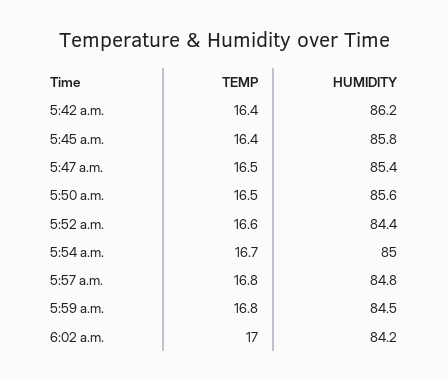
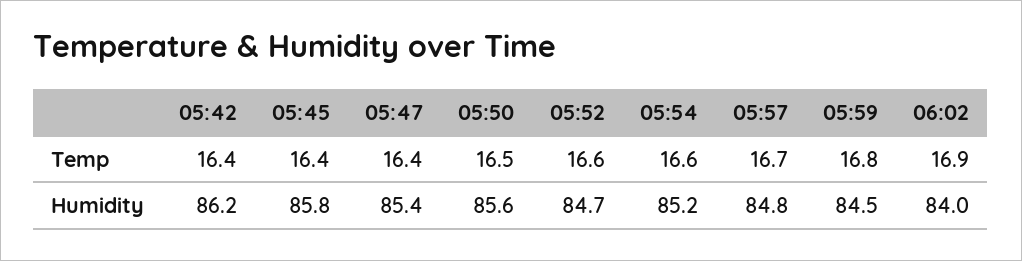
TEMP, 5:47 a.m.: 16.5 -> 16.4
HUMIDITY, 5:52 a.m.: 84.4 -> 84.7
TEMP, 5:54 a.m.: 16.7 -> 16.6
HUMIDITY, 5:54 a.m.: 85 -> 85.2
TEMP, 5:57 a.m.: 16.8 -> 16.7
TEMP, 6:02 a.m.: 17 -> 16.9
HUMIDITY, 6:02 a.m.: 84.2 -> 84

